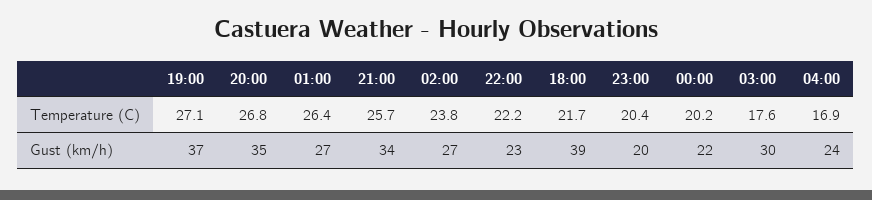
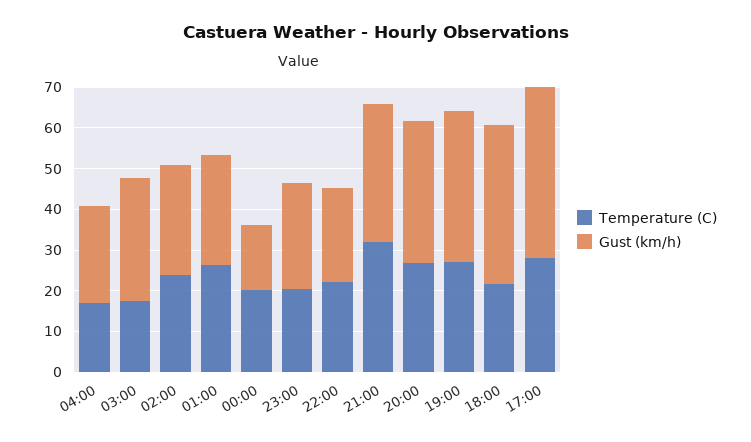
Temperature (C), 21:00: 25.7 -> 32
Gust (km/h), 23:00: 20 -> 26
Gust (km/h), 00:00: 22 -> 16
Temperature (C), 17:00: none -> 28
Gust (km/h), 17:00: none -> 42

